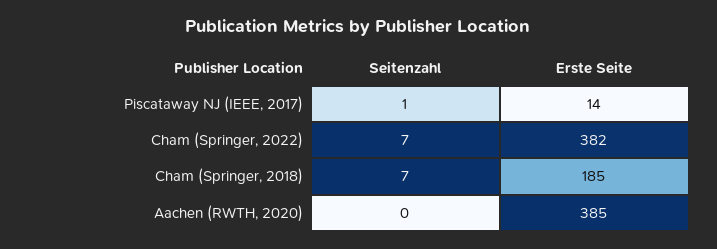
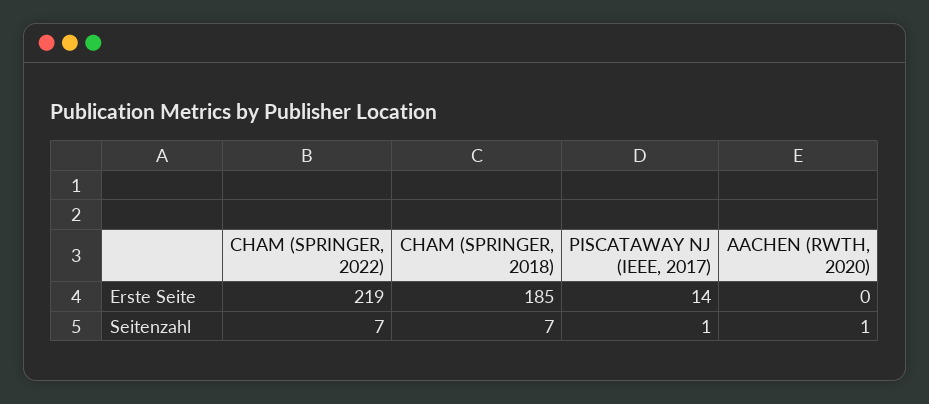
Erste Seite, Cham (Springer, 2022): 382 -> 219
Seitenzahl, Aachen (RWTH, 2020): 0 -> 1
Erste Seite, Aachen (RWTH, 2020): 385 -> 0

